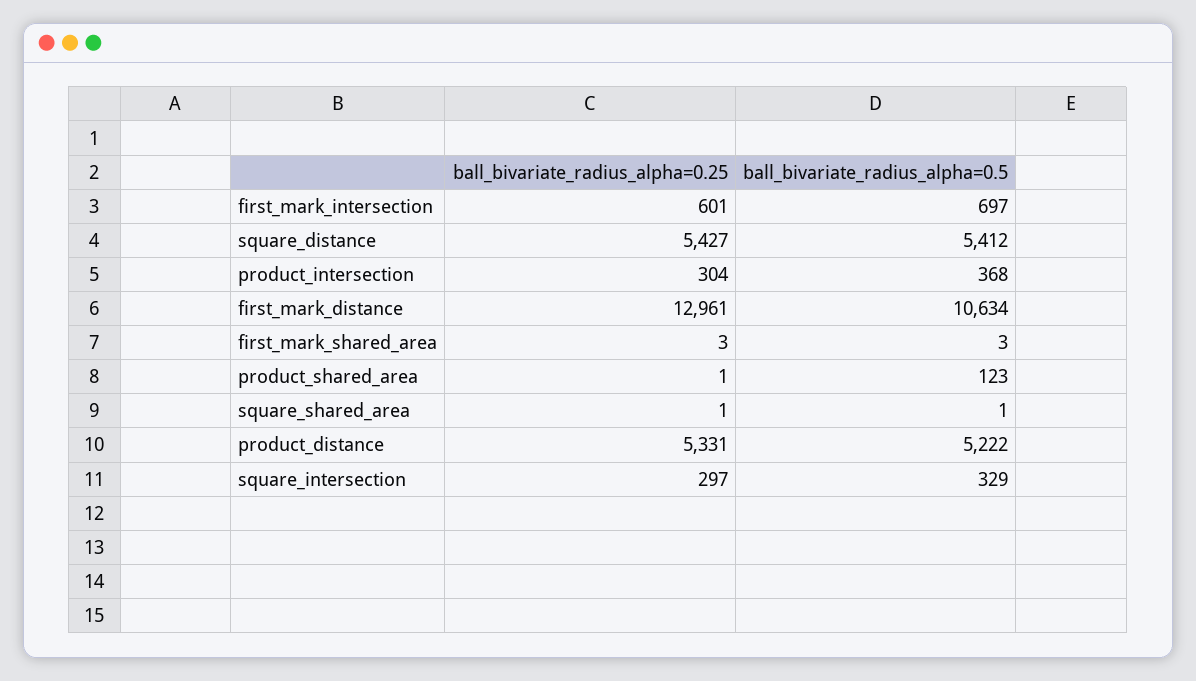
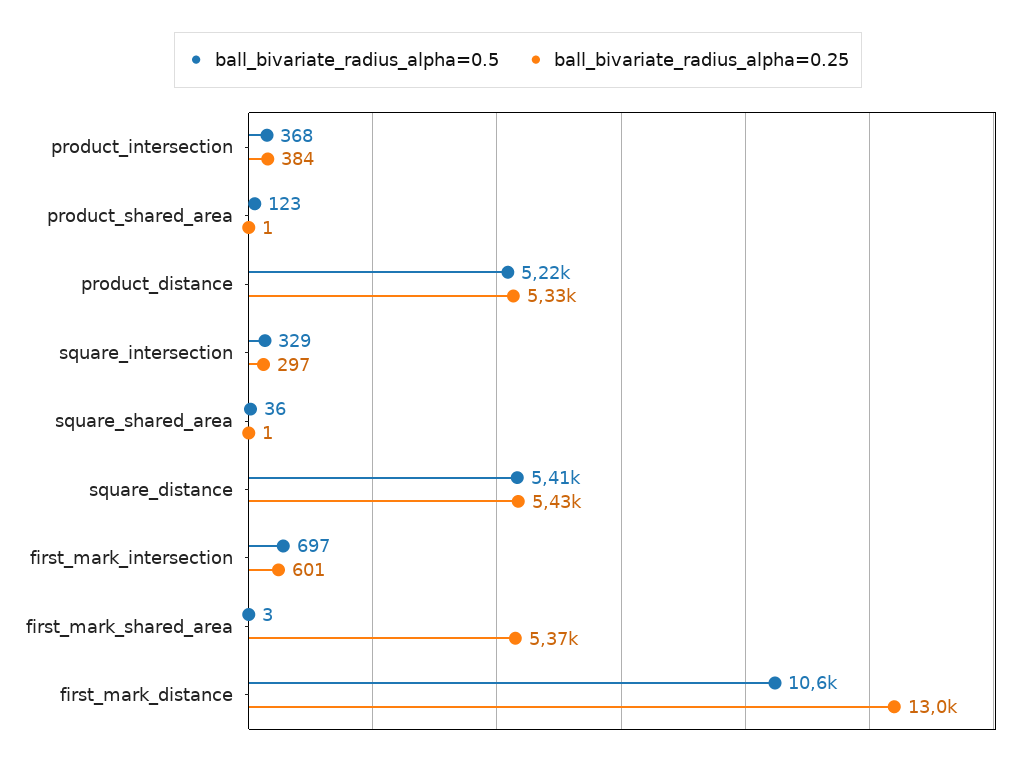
ball_bivariate_radius_alpha=0.25, product_intersection: 304 -> 384
ball_bivariate_radius_alpha=0.25, first_mark_shared_area: 3 -> 5370
ball_bivariate_radius_alpha=0.5, square_shared_area: 1 -> 36

